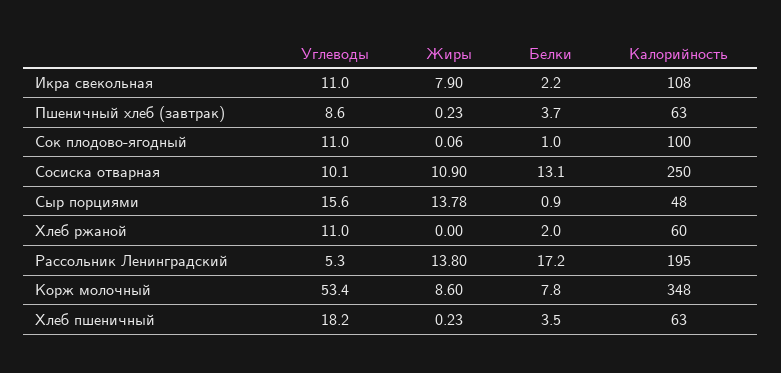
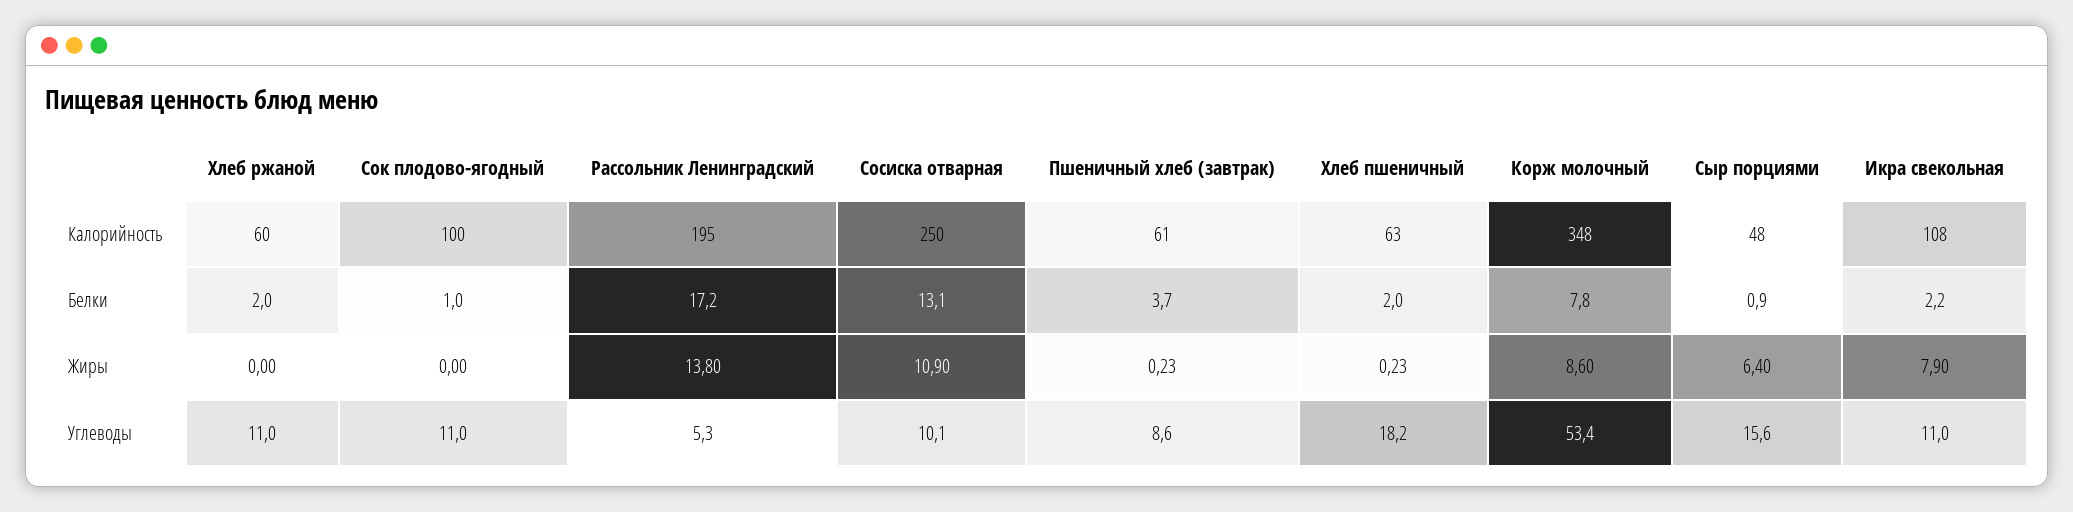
Калорийность, Пшеничный хлеб (завтрак): 63 -> 61
Жиры, Сок плодово-ягодный: 0.06 -> 0
Жиры, Сыр порциями: 13.78 -> 6.4
Белки, Хлеб пшеничный: 3.5 -> 2

